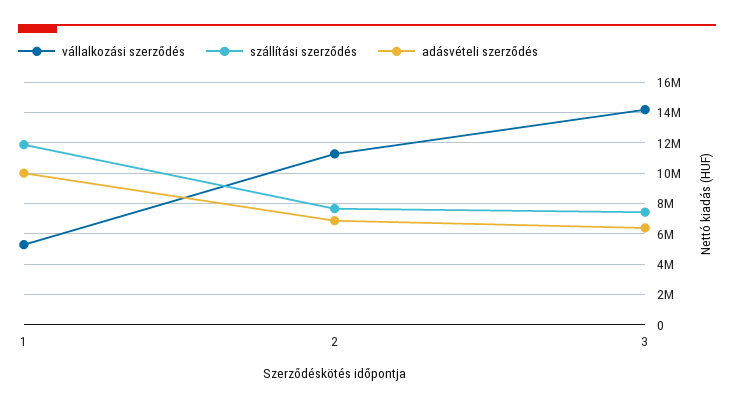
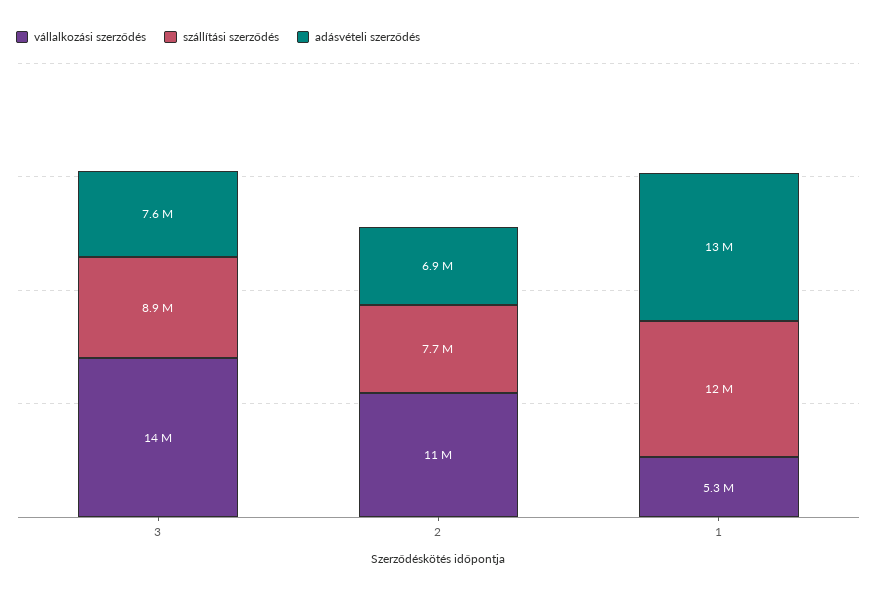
adásvételi szerződés, 1: 10000000 -> 13000000
szállítási szerződés, 3: 7500000 -> 8900000
adásvételi szerződés, 3: 6500000 -> 7600000

